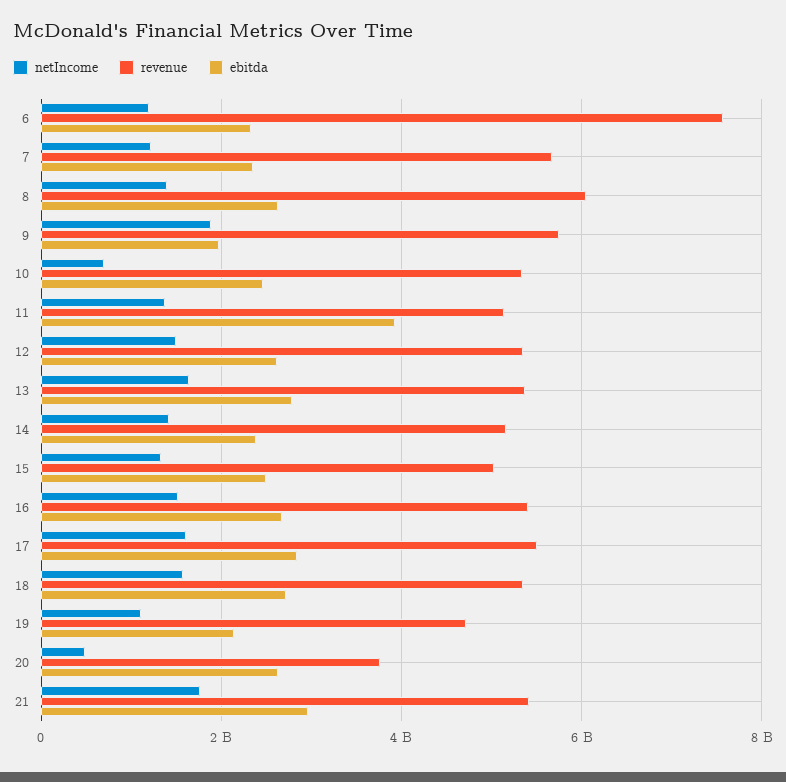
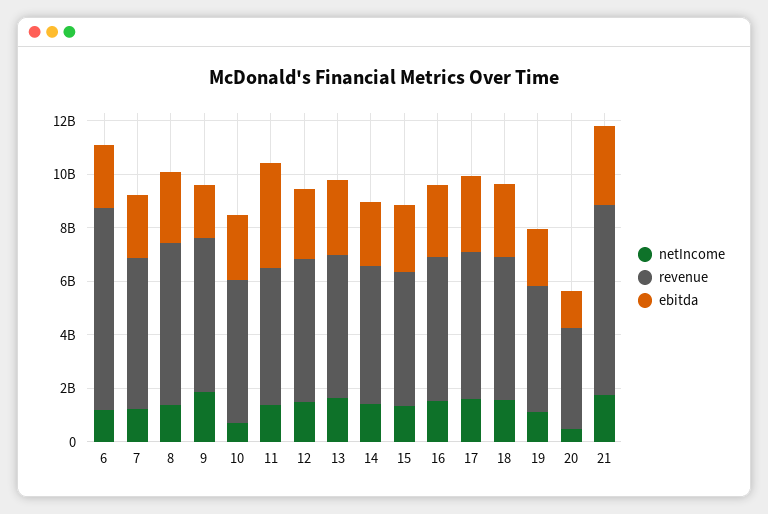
ebitda, 20: 2600000000 -> 1500000000
revenue, 21: 5400000000 -> 7000000000

